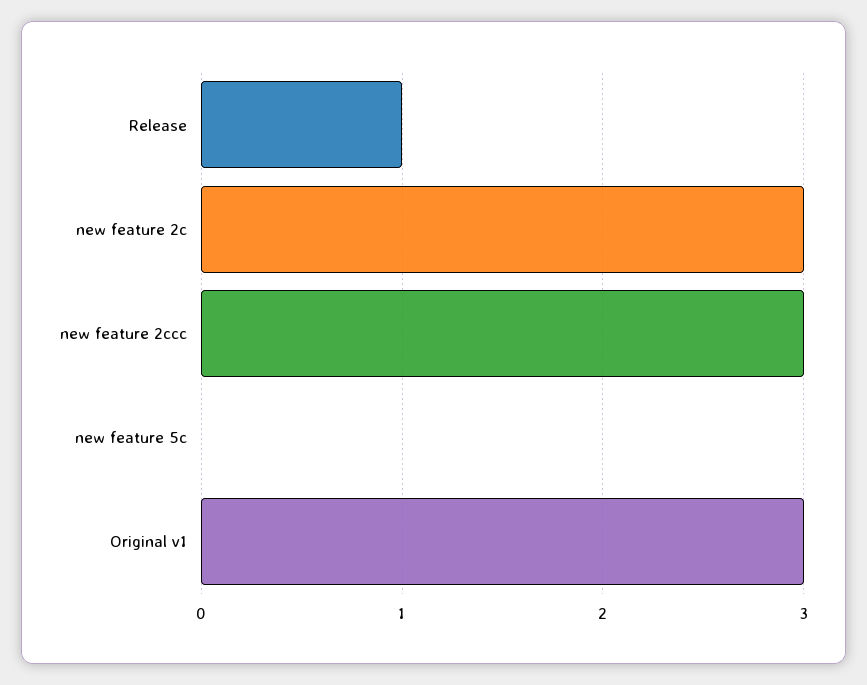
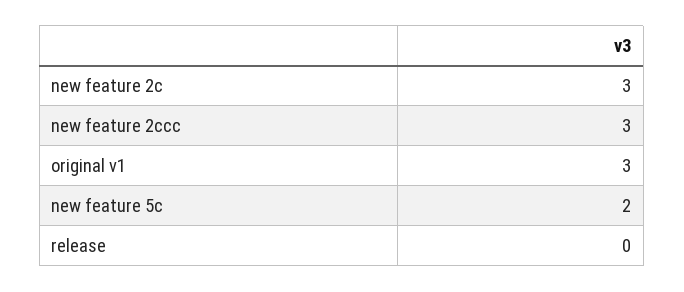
Release: 1 -> 0
new feature 5c: 0 -> 2

